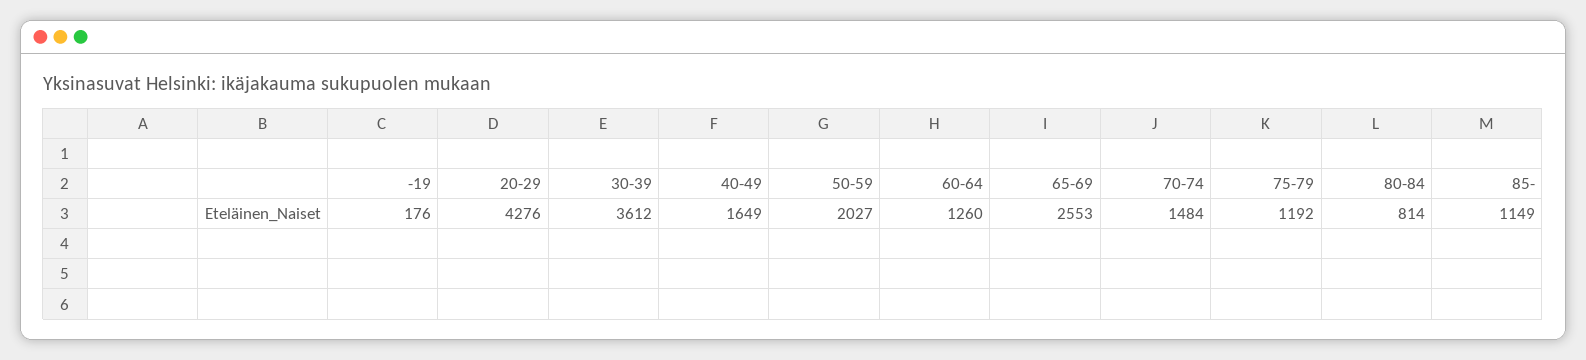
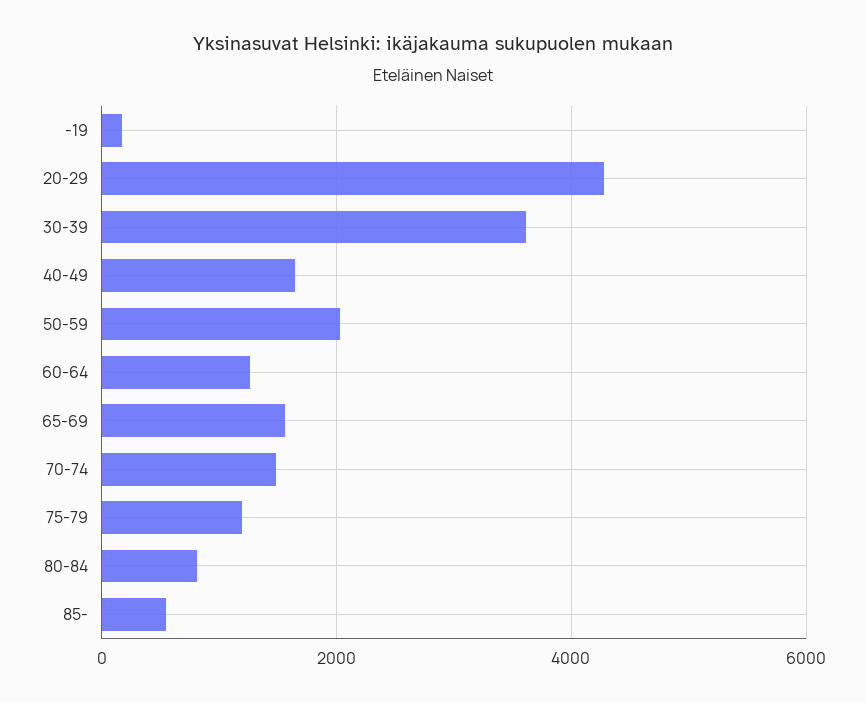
65-69: 2553 -> 1600
85-: 1149 -> 600

